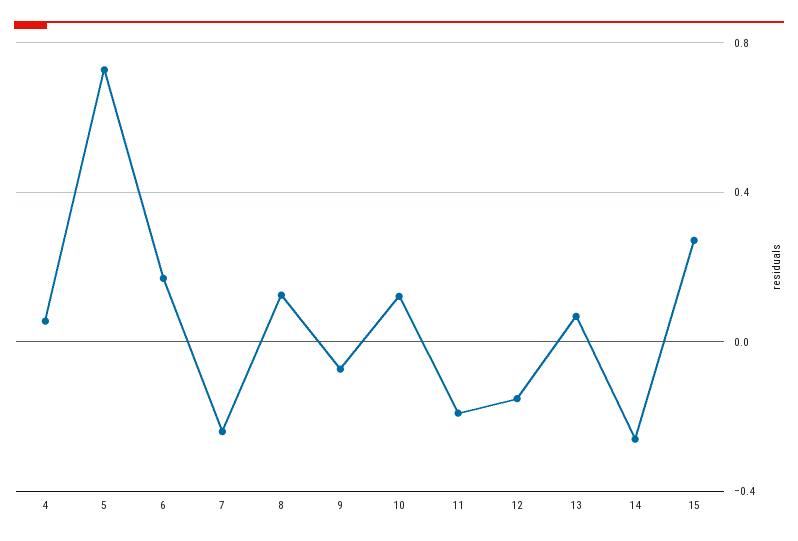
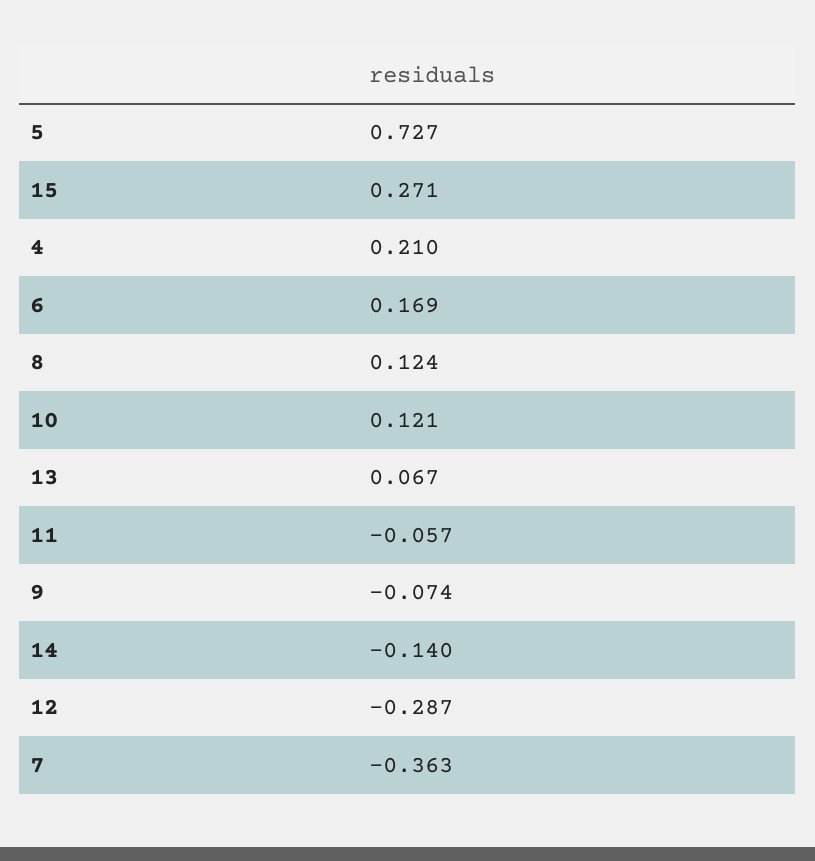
4: 0.05 -> 0.21
7: -0.25 -> -0.363
11: -0.2 -> -0.057
12: -0.15 -> -0.287
14: -0.25 -> -0.14

